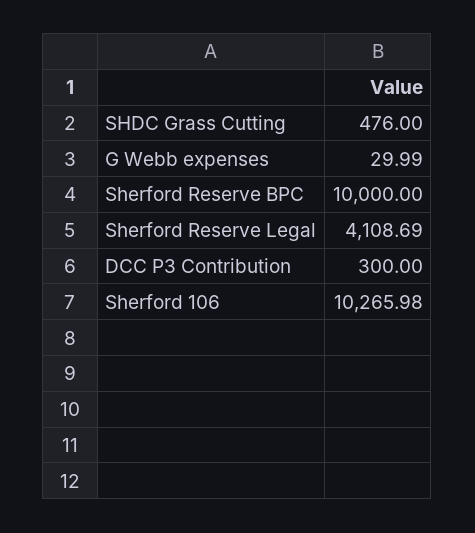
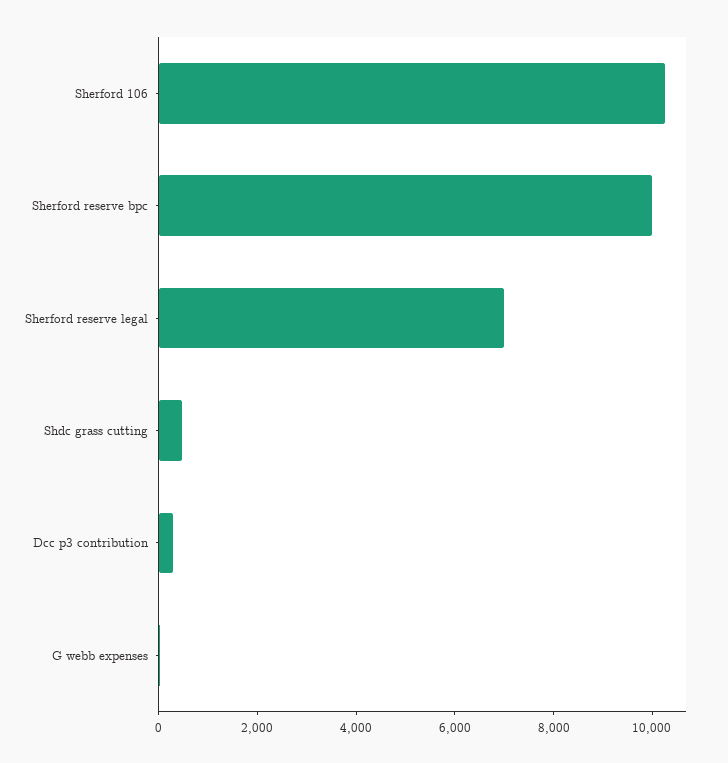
Sherford Reserve Legal: 4108.69 -> 7000

